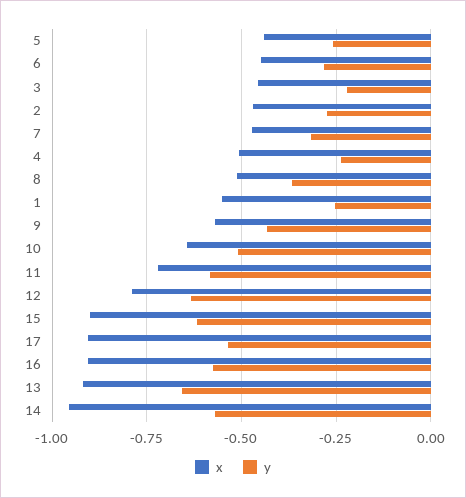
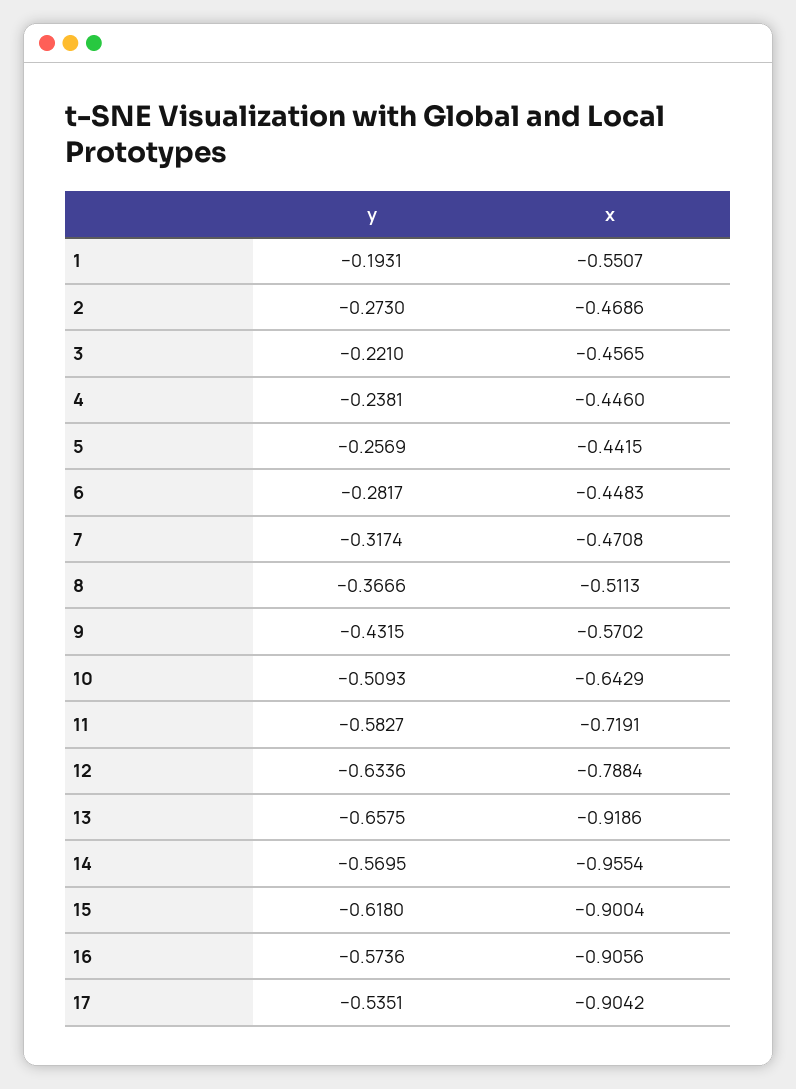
x, 4: -0.5 -> -0.446
y, 1: -0.25 -> -0.1931

